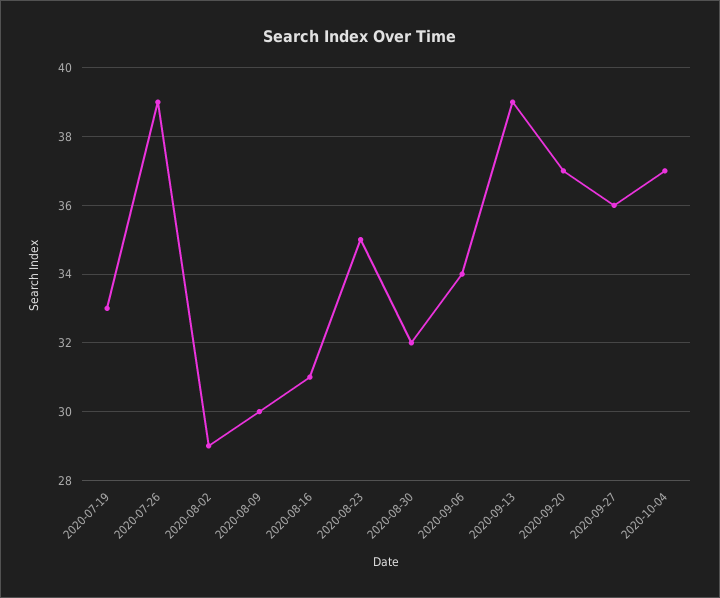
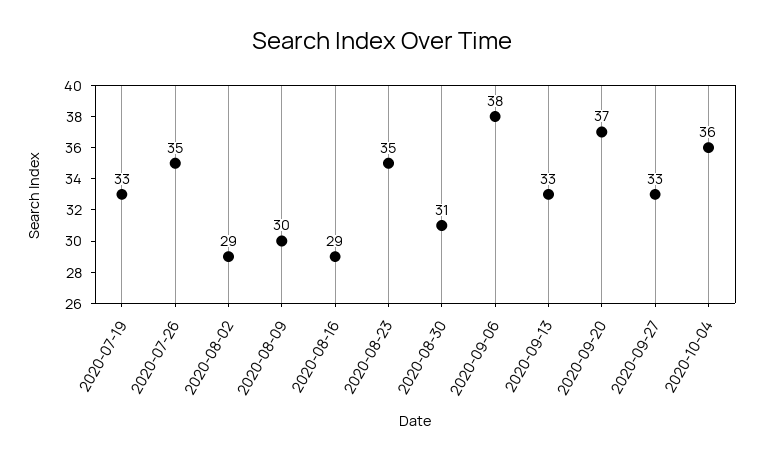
2020-07-26: 39 -> 35
2020-08-16: 31 -> 29
2020-08-30: 32 -> 31
2020-09-06: 34 -> 38
2020-09-13: 39 -> 33
2020-09-27: 36 -> 33
2020-10-04: 37 -> 36

